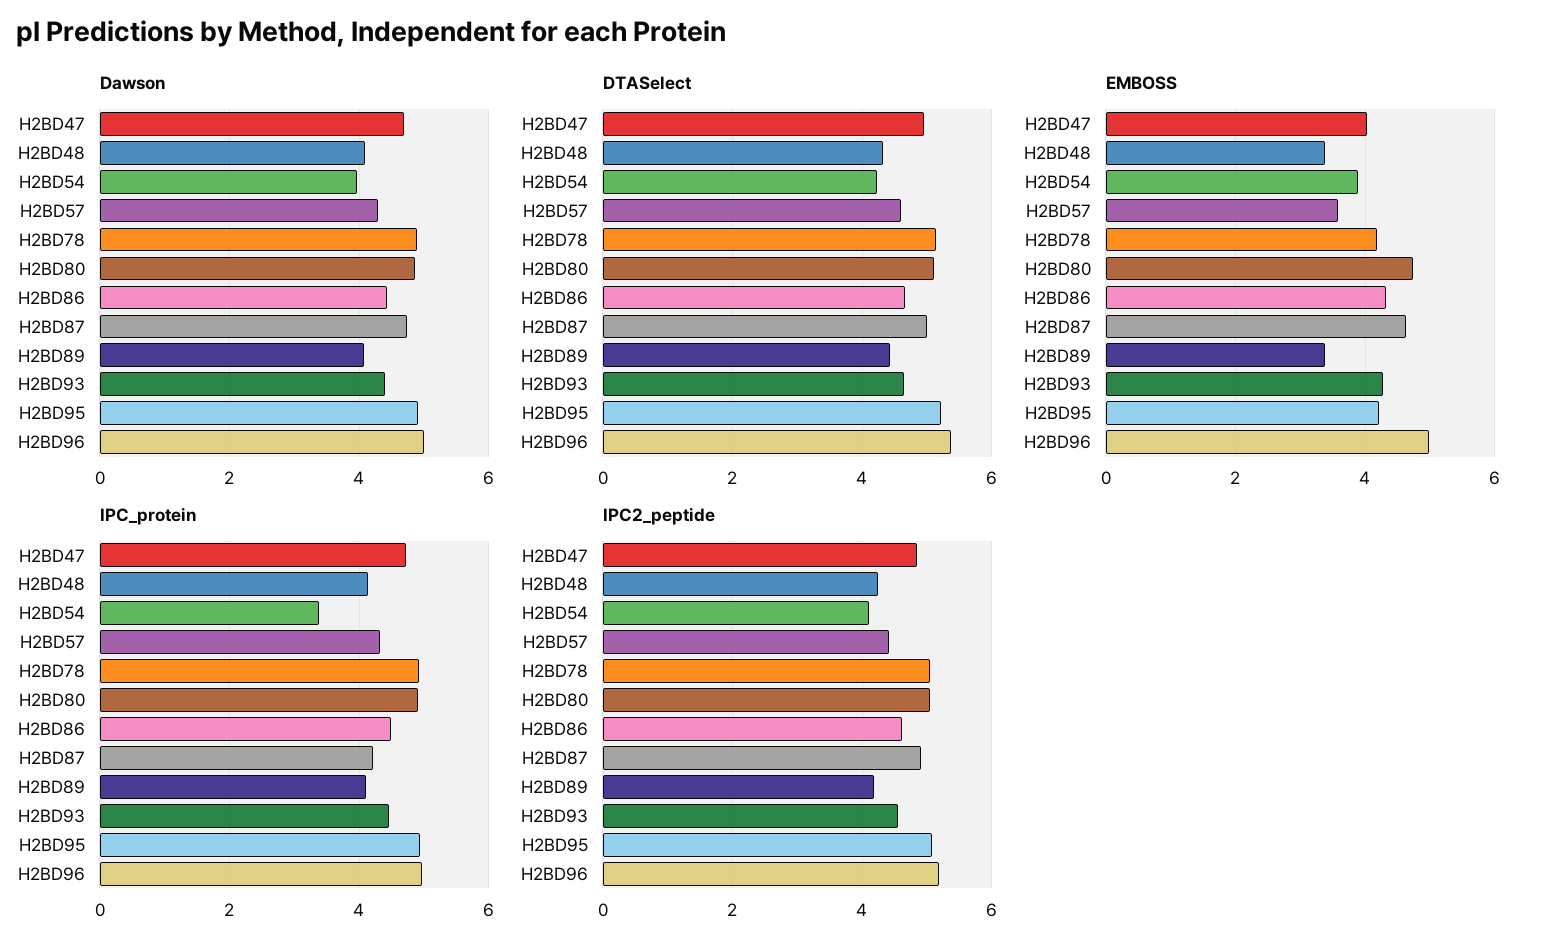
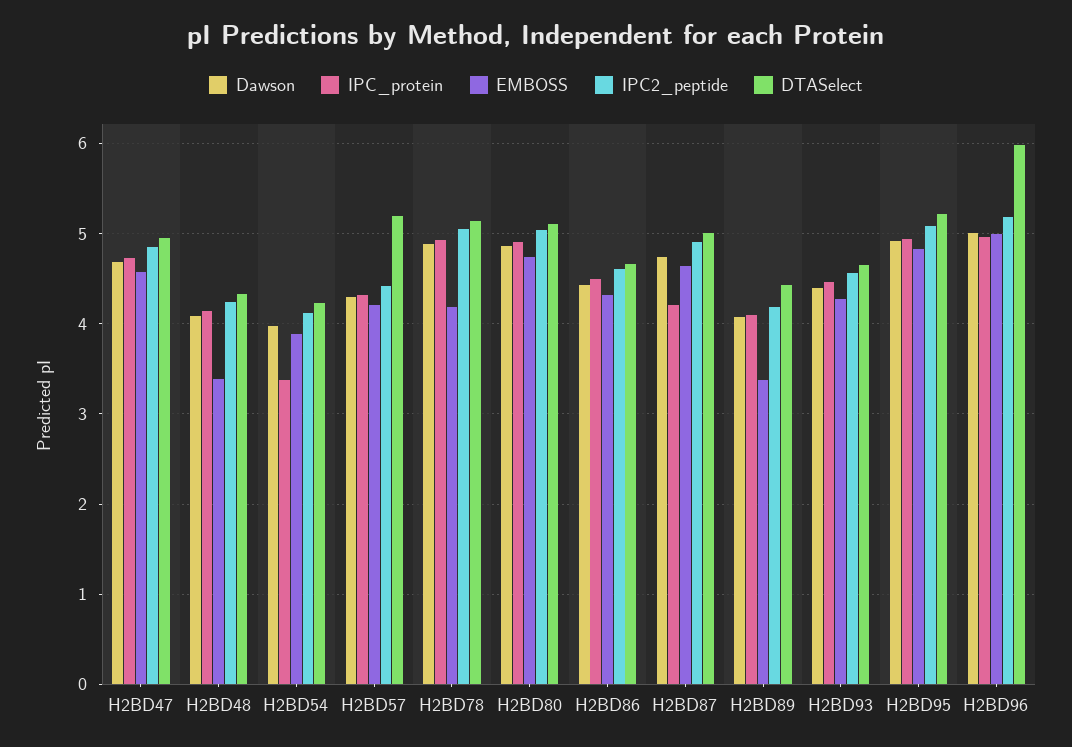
DTASelect, H2BD57: 4.6 -> 5.2
DTASelect, H2BD96: 5.4 -> 6
EMBOSS, H2BD47: 4 -> 4.6
EMBOSS, H2BD57: 3.6 -> 4.2
EMBOSS, H2BD95: 4.2 -> 4.8

